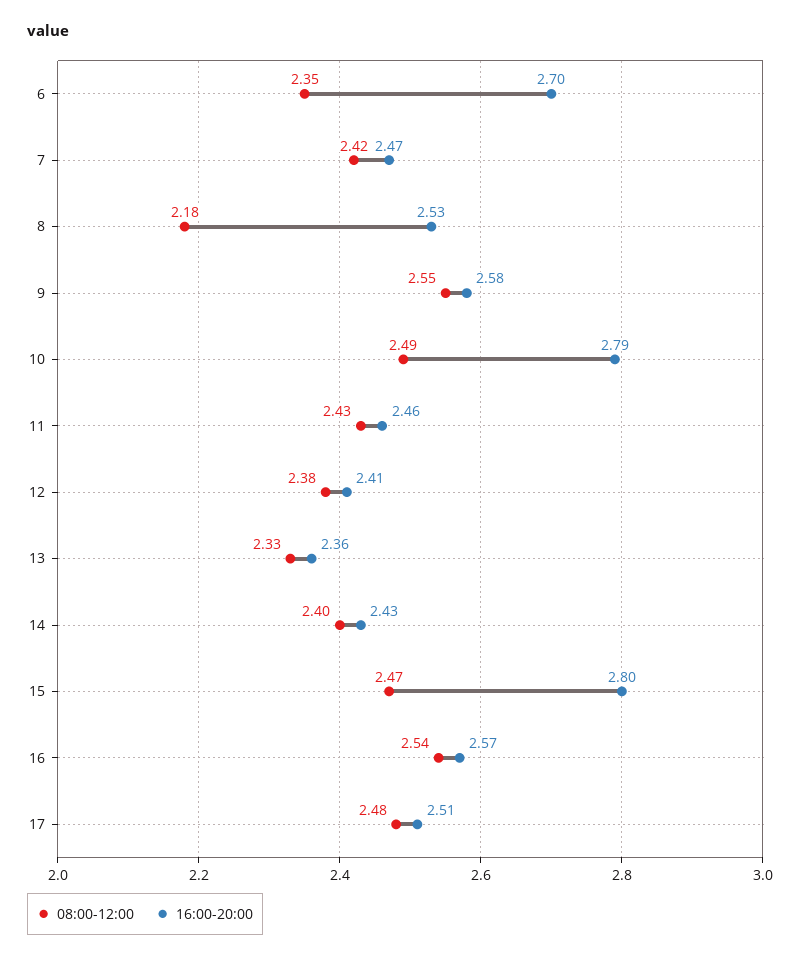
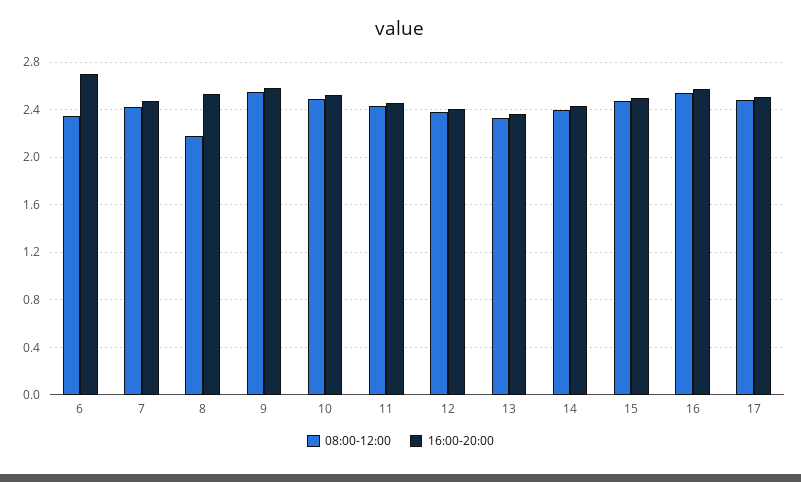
16:00-20:00, 10: 2.79 -> 2.5
16:00-20:00, 15: 2.8 -> 2.5

